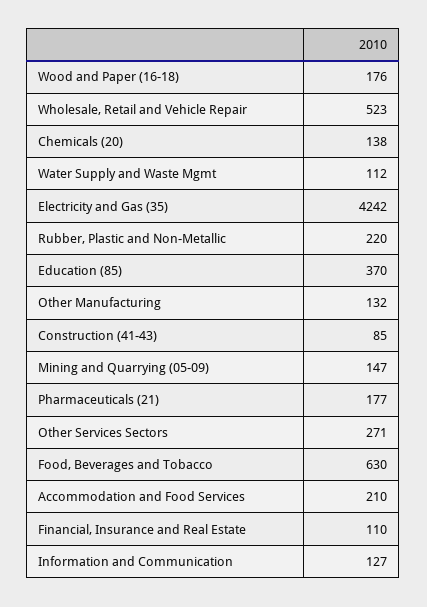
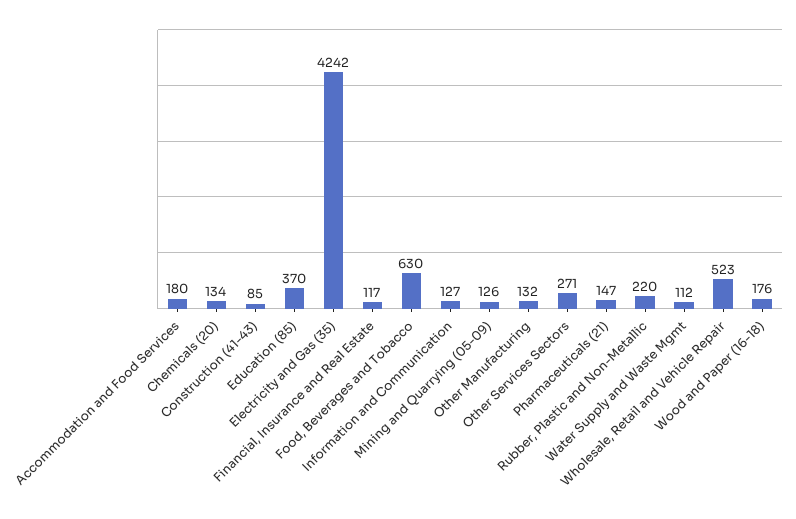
Chemicals (20): 138 -> 134
Mining and Quarrying (05-09): 147 -> 126
Pharmaceuticals (21): 177 -> 147
Accommodation and Food Services: 210 -> 180
Financial, Insurance and Real Estate: 110 -> 117

